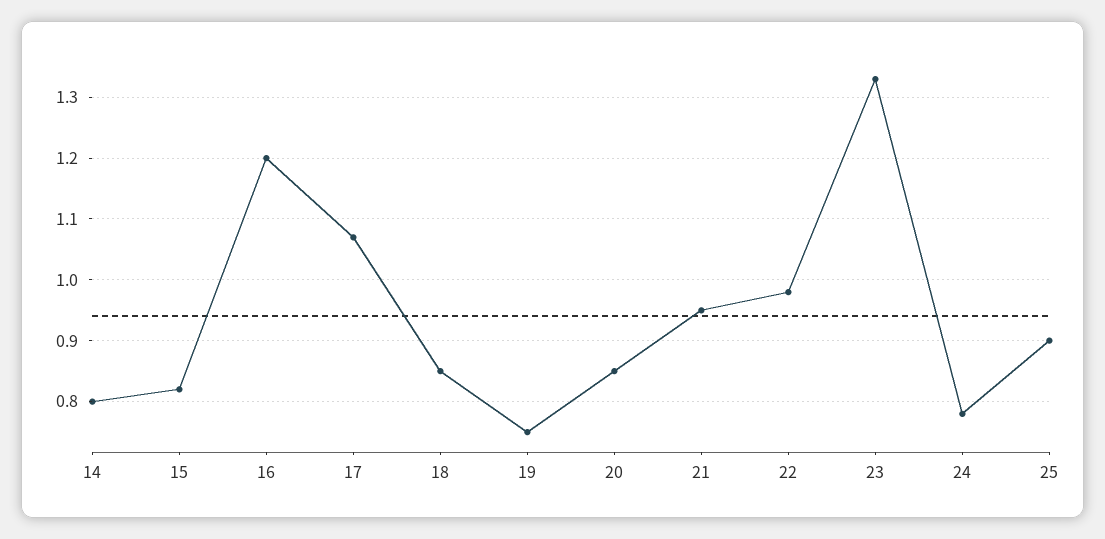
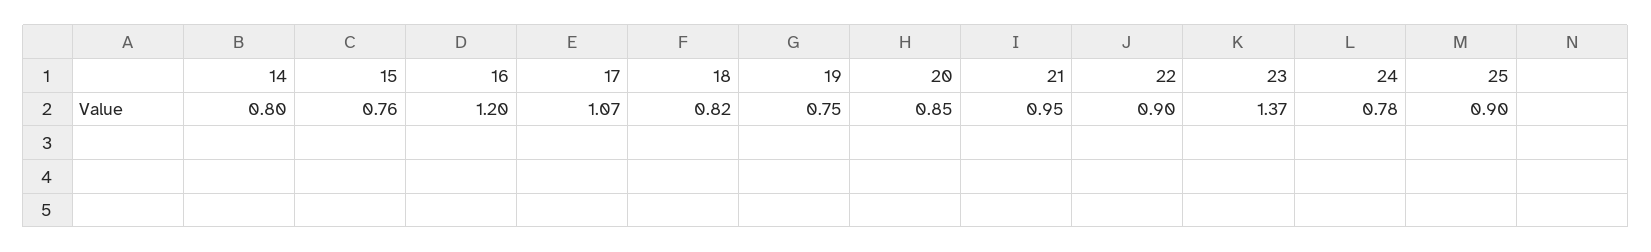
15: 0.82 -> 0.76
18: 0.85 -> 0.82
22: 0.98 -> 0.9
23: 1.33 -> 1.37

